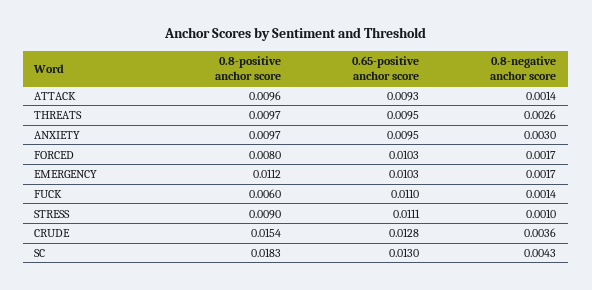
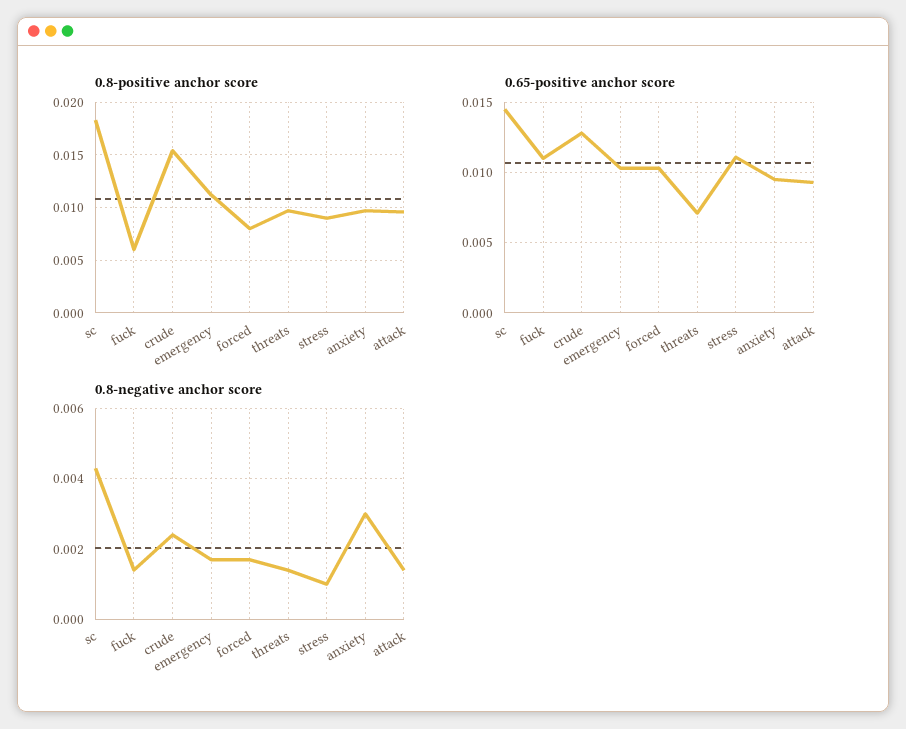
0.65-positive anchor score, THREATS: 0.0095 -> 0.007
0.8-negative anchor score, THREATS: 0.0026 -> 0.0015
0.8-negative anchor score, CRUDE: 0.0036 -> 0.0025
0.65-positive anchor score, SC: 0.013 -> 0.0145

